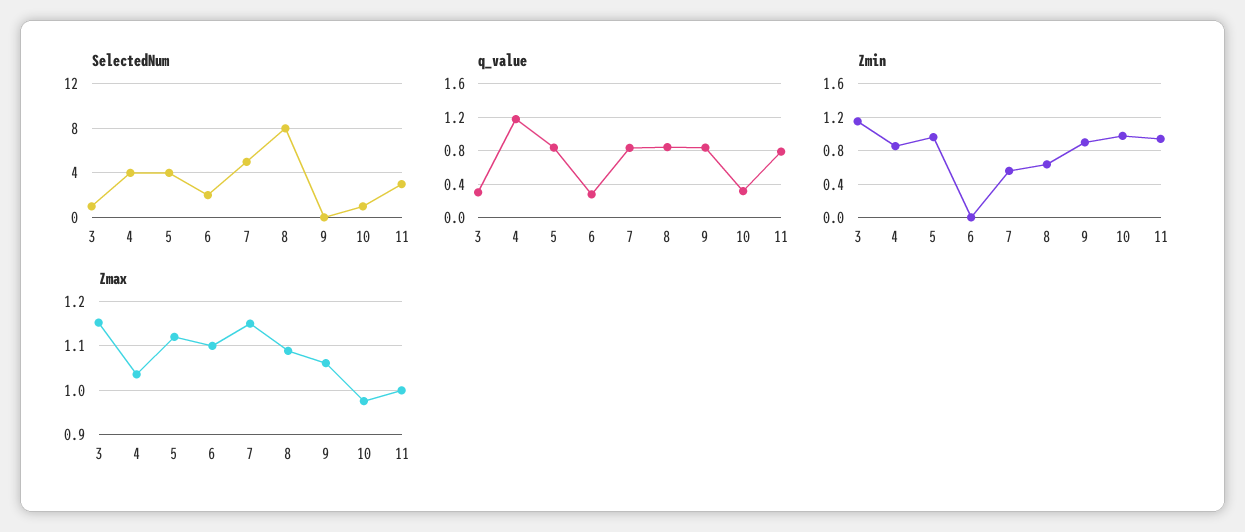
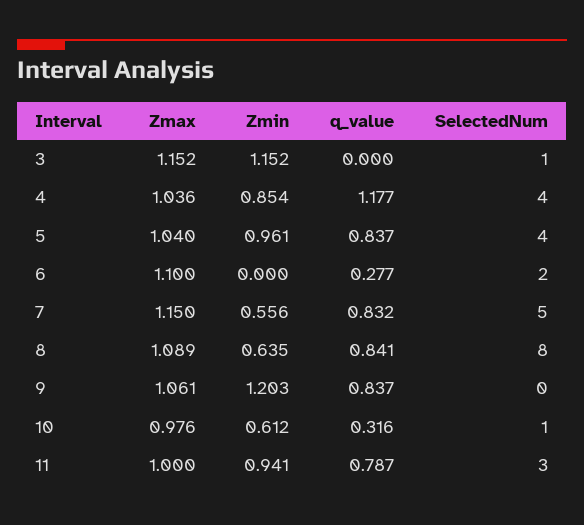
q_value, 3: 0.3 -> 0
Zmin, 9: 0.9 -> 1.203
Zmin, 10: 1 -> 0.612
Zmax, 5: 1.12 -> 1.04

